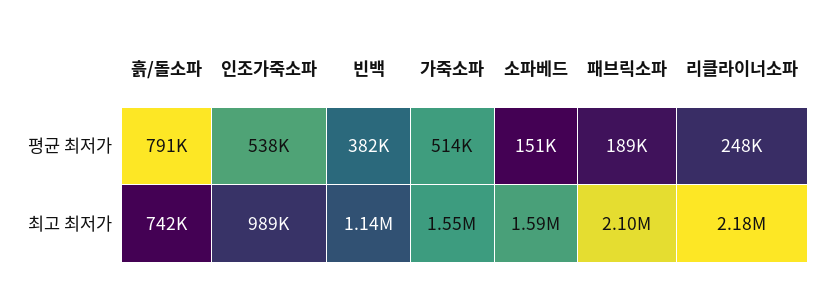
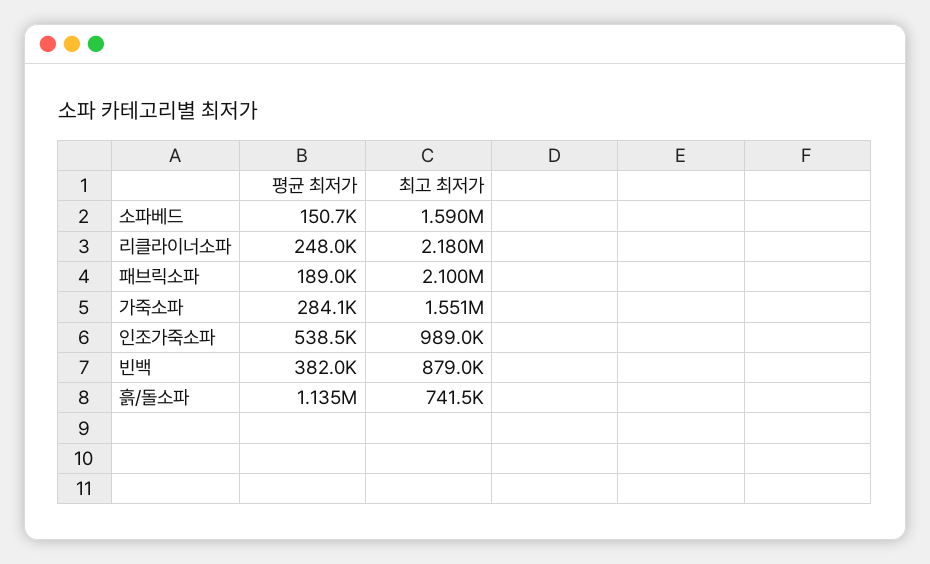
흙/돌소파, 평균 최저가: 791000 -> 1135000
가죽소파, 평균 최저가: 514000 -> 284100
빈백, 최고 최저가: 1140000 -> 879000

